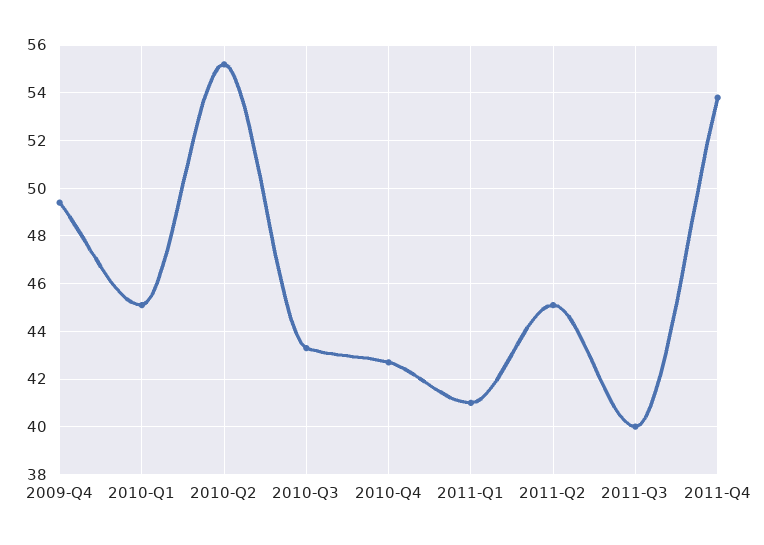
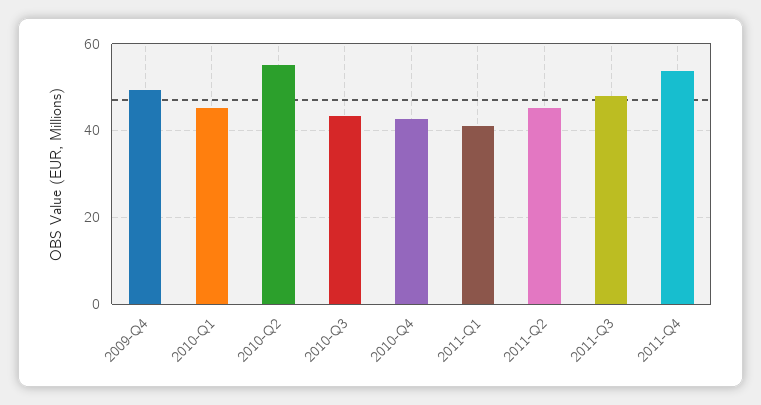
2011-Q3: 40 -> 48

